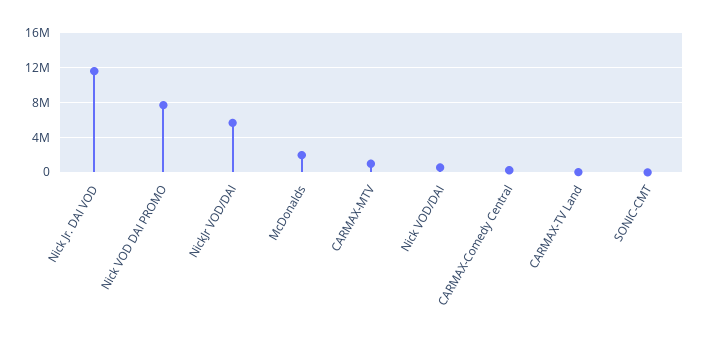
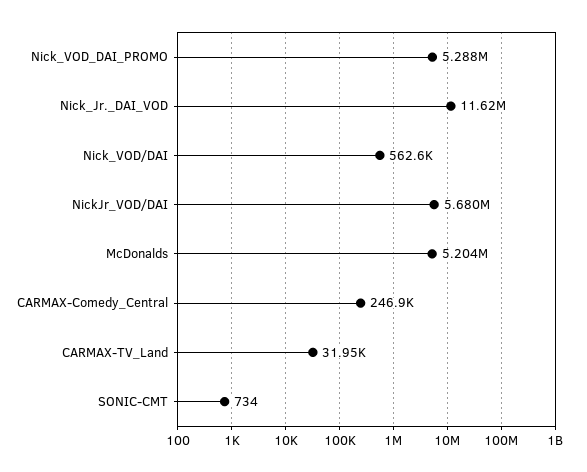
Nick VOD DAI PROMO: 8000000 -> 5288000
McDonalds: 2000000 -> 5204000
CARMAX-MTV: 1000000 -> none

